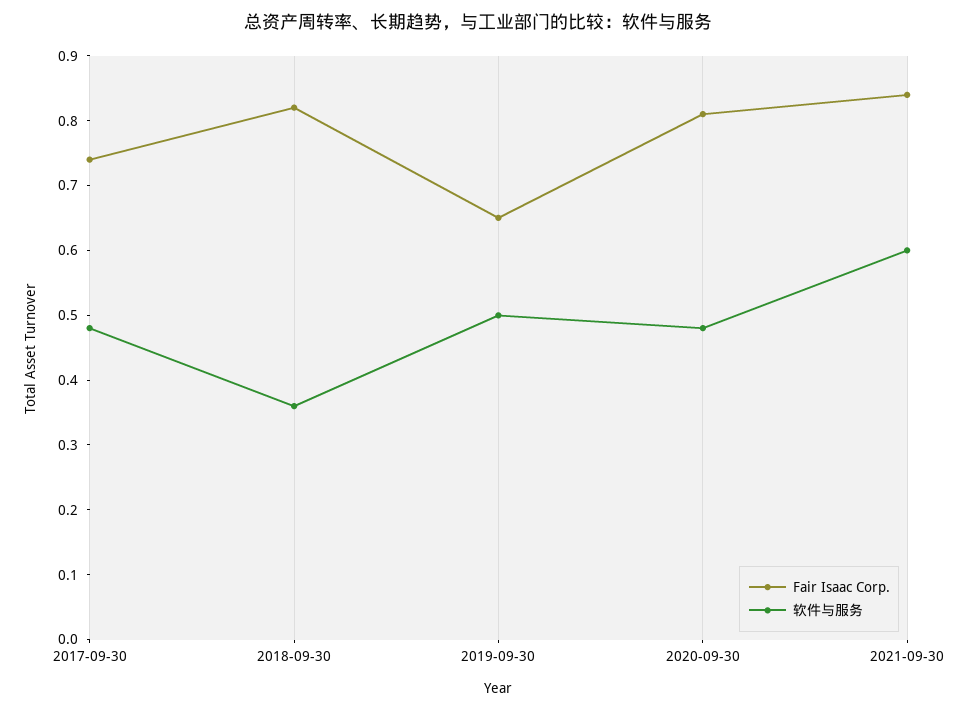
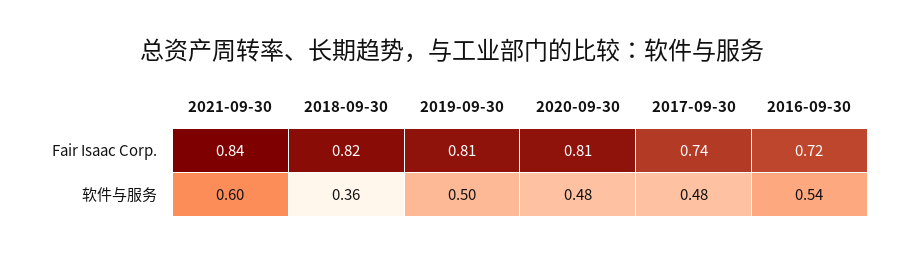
Fair Isaac Corp., 2019-09-30: 0.65 -> 0.81
Fair Isaac Corp., 2016-09-30: none -> 0.72
软件与服务, 2016-09-30: none -> 0.54

